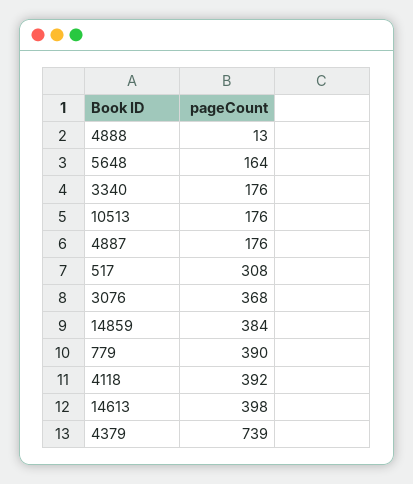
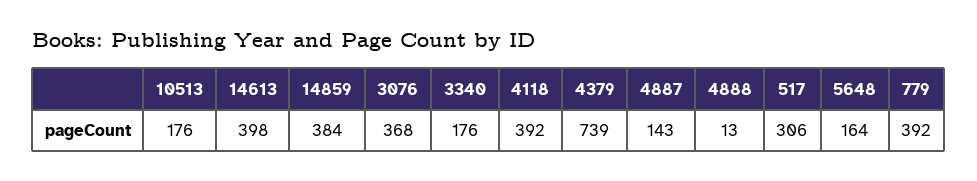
4887: 176 -> 143
517: 308 -> 306
779: 390 -> 392

